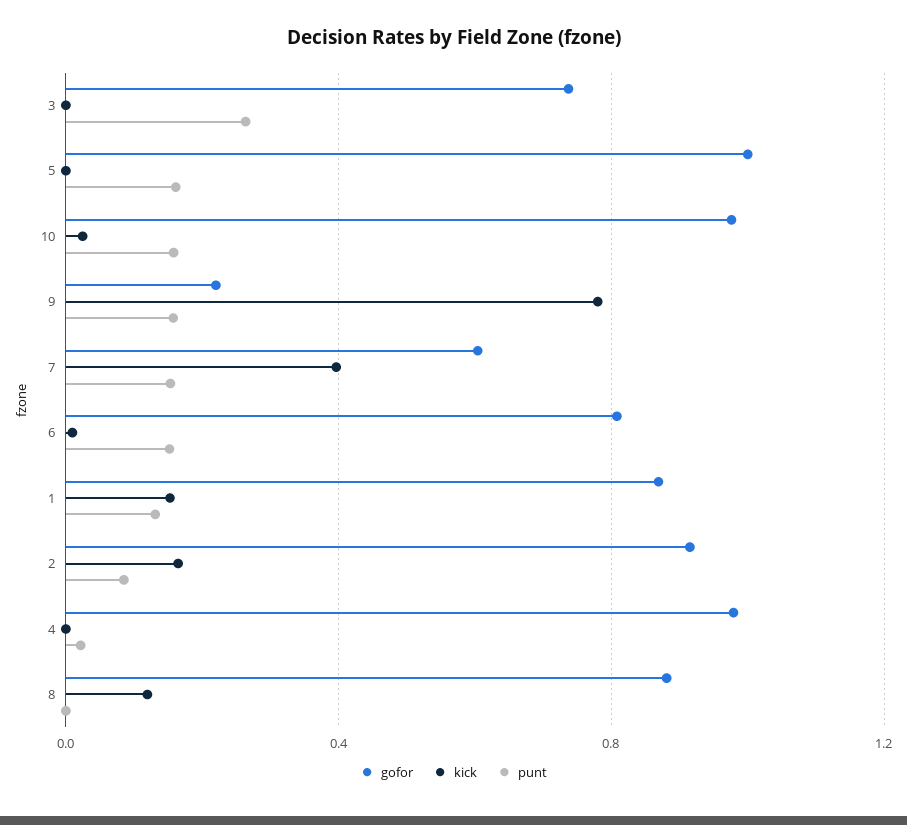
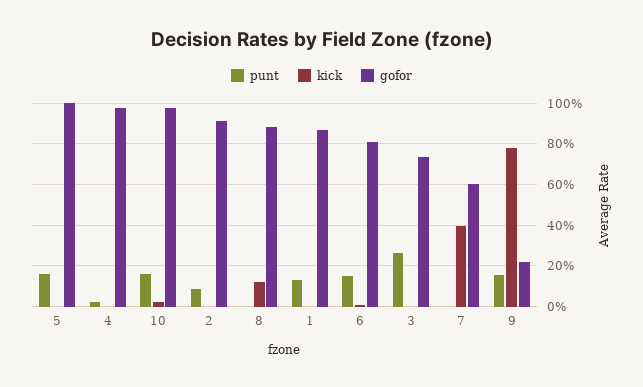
punt, 7: 0.15 -> 0
kick, 1: 0.15 -> 0
kick, 2: 0.15 -> 0

